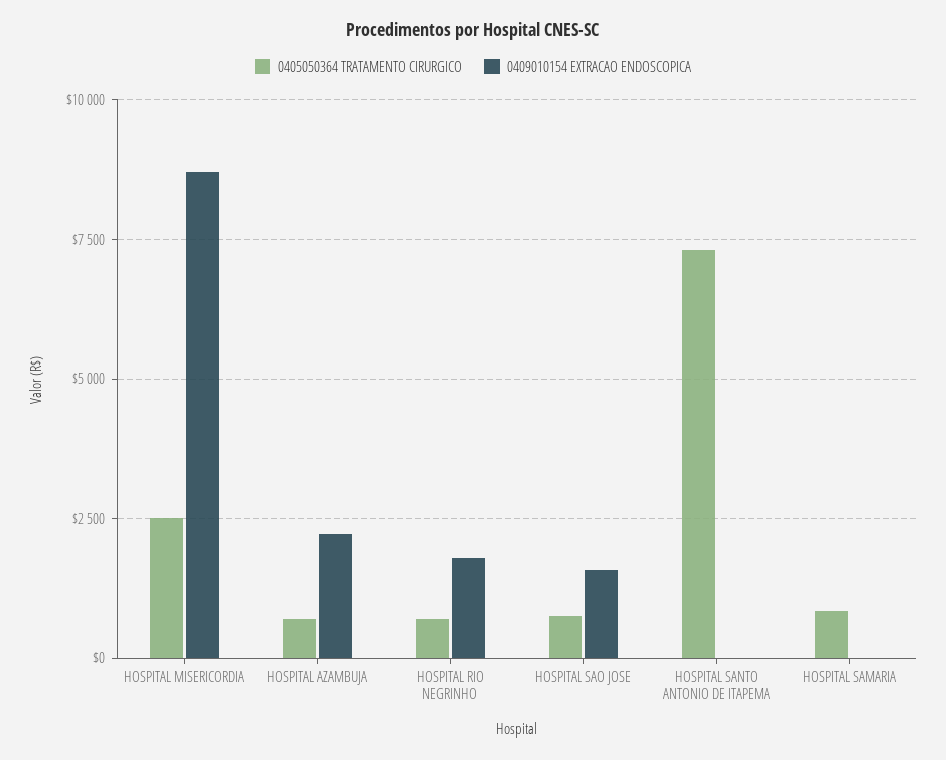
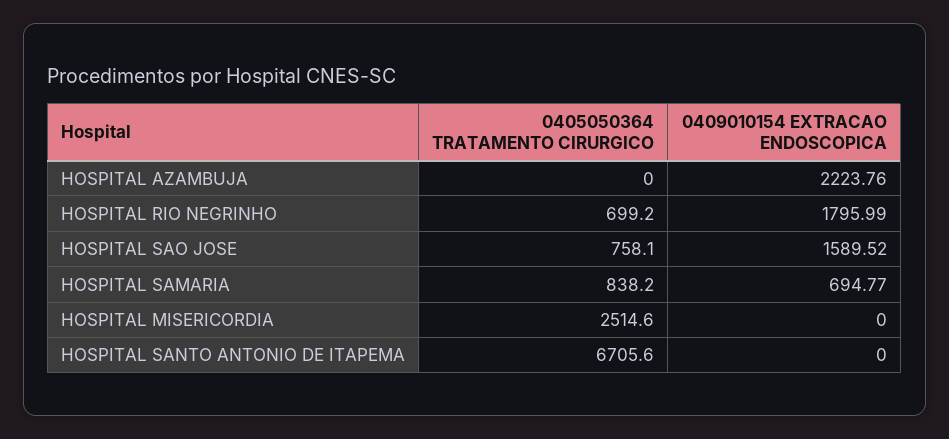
0409010154 EXTRACAO ENDOSCOPICA, HOSPITAL MISERICORDIA: 8750 -> 0
0405050364 TRATAMENTO CIRURGICO, HOSPITAL AZAMBUJA: 750 -> 0
0405050364 TRATAMENTO CIRURGICO, HOSPITAL SANTO ANTONIO DE ITAPEMA: 7250 -> 6705.6
0409010154 EXTRACAO ENDOSCOPICA, HOSPITAL SAMARIA: 0 -> 694.77

